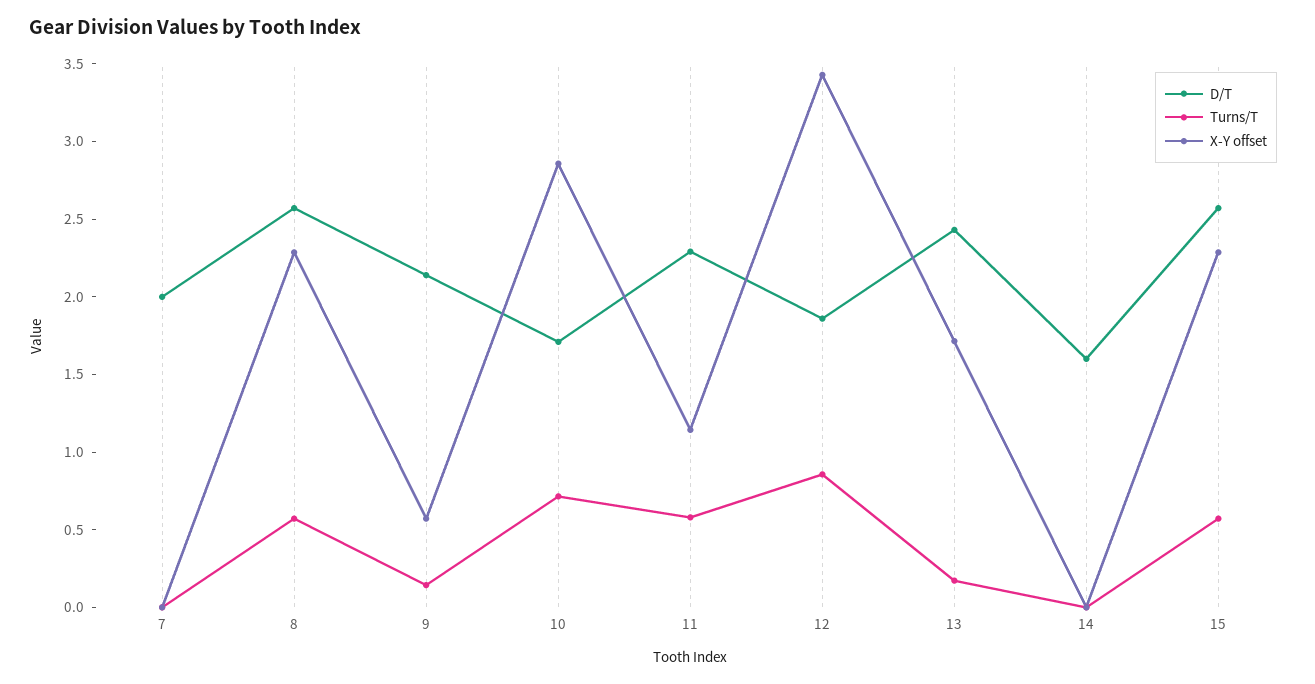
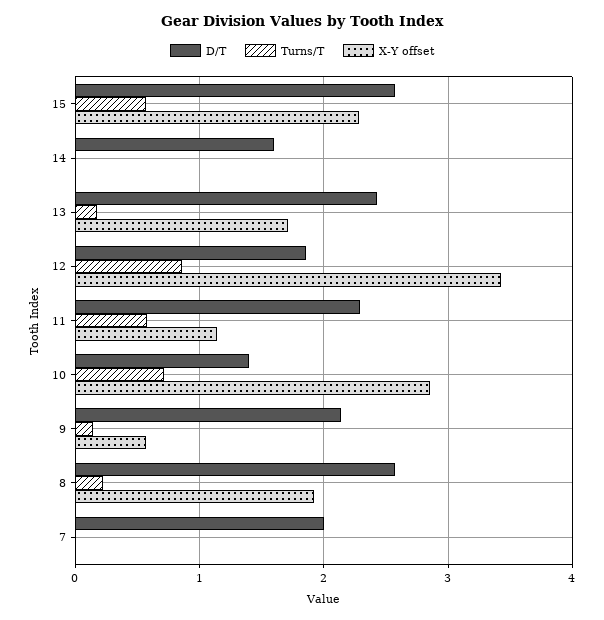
Turns/T, 8: 0.6 -> 0.2
X-Y offset, 8: 2.3 -> 1.9
D/T, 10: 1.7 -> 1.4

